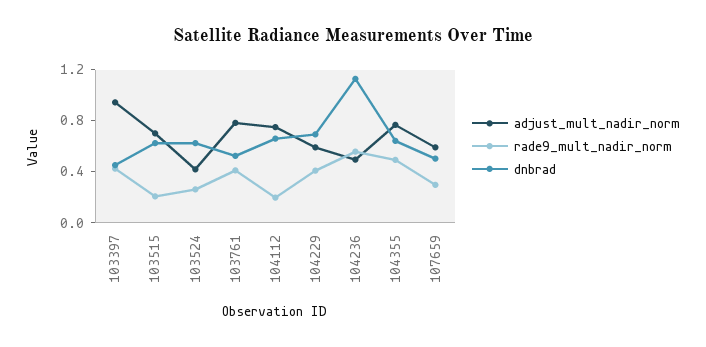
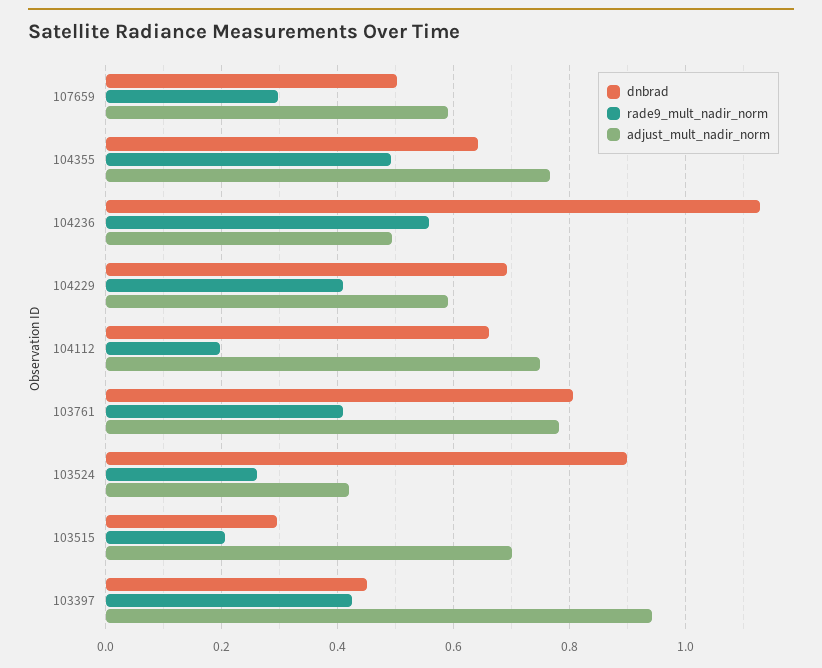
dnbrad, 103515: 0.6 -> 0.3
dnbrad, 103524: 0.6 -> 0.9
dnbrad, 103761: 0.5 -> 0.8

